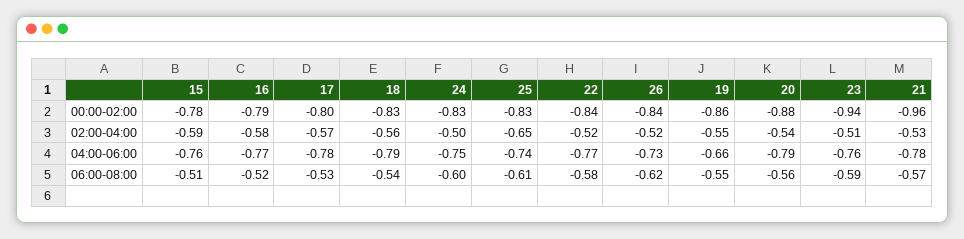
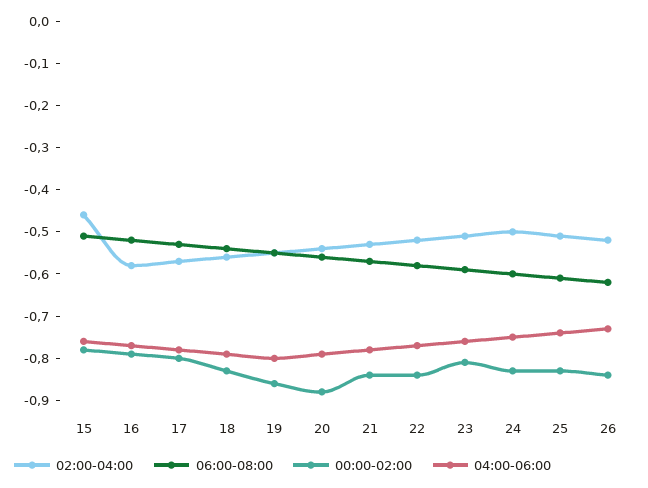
00:00-02:00, 23: -0.94 -> -0.8
00:00-02:00, 21: -0.96 -> -0.85
02:00-04:00, 15: -0.59 -> -0.45
02:00-04:00, 25: -0.65 -> -0.5
04:00-06:00, 19: -0.66 -> -0.8

